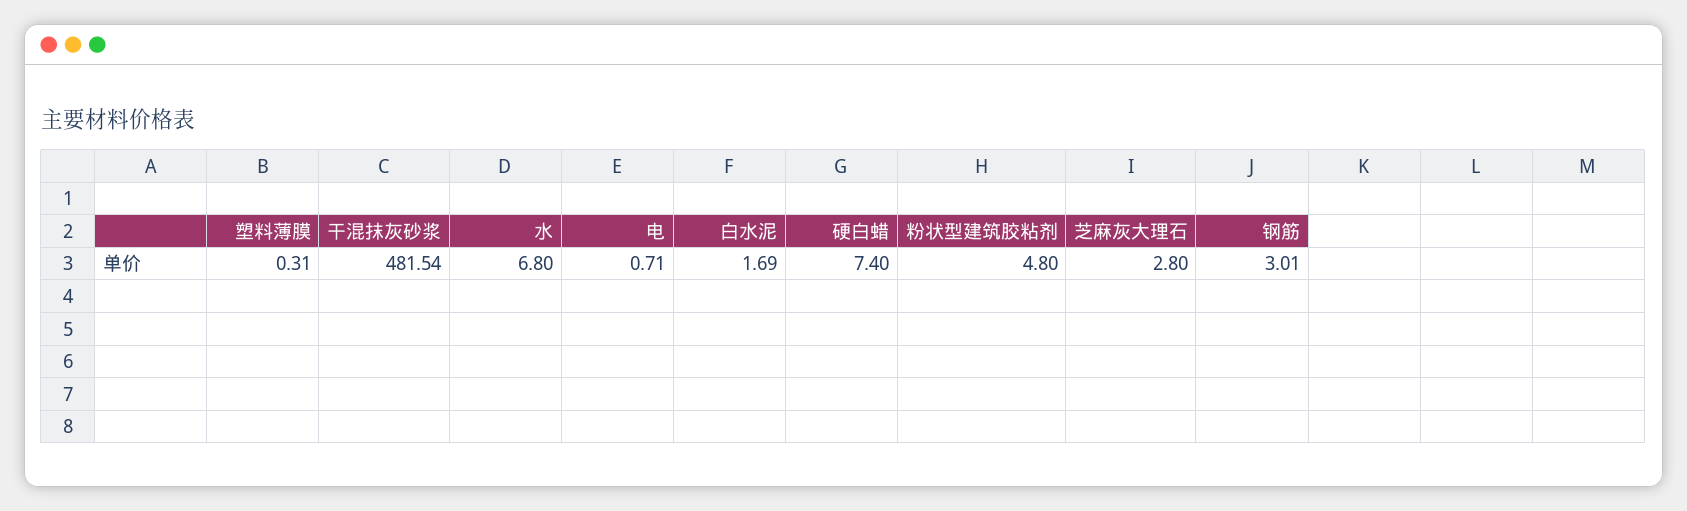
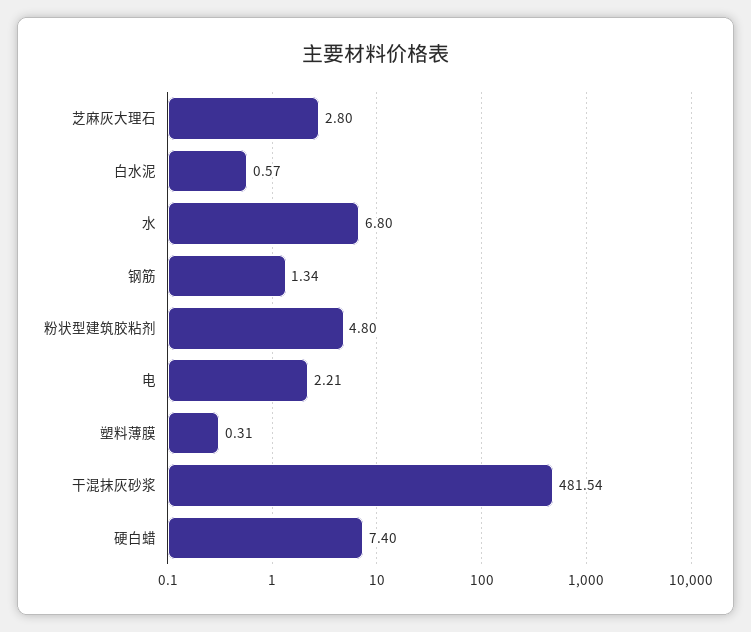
电: 0.71 -> 2.21
白水泥: 1.69 -> 0.57
钢筋: 3.01 -> 1.34

